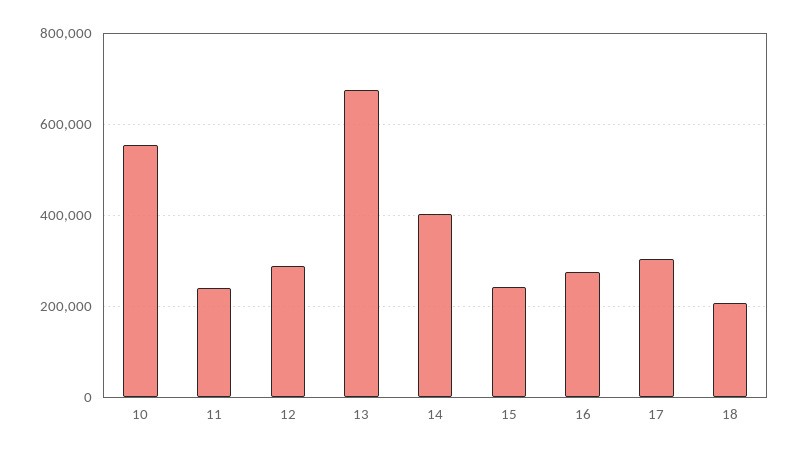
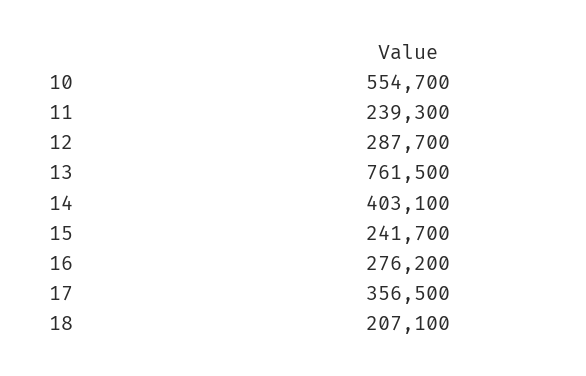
13: 680000 -> 761500
17: 300000 -> 356500

